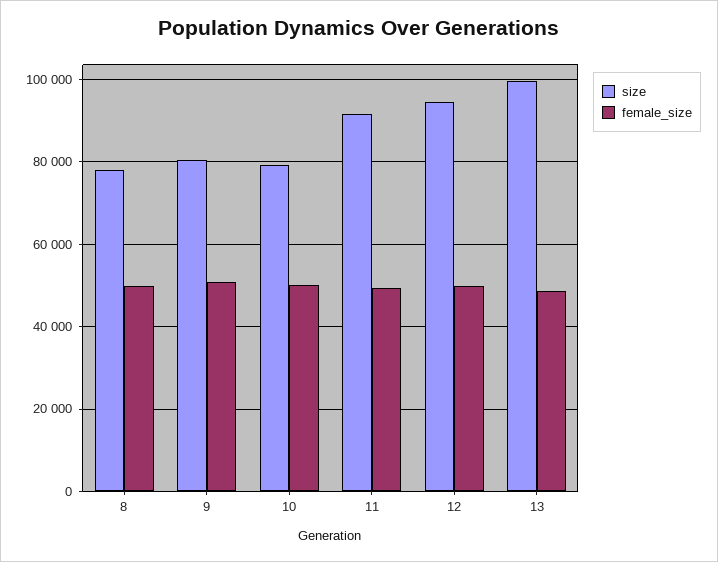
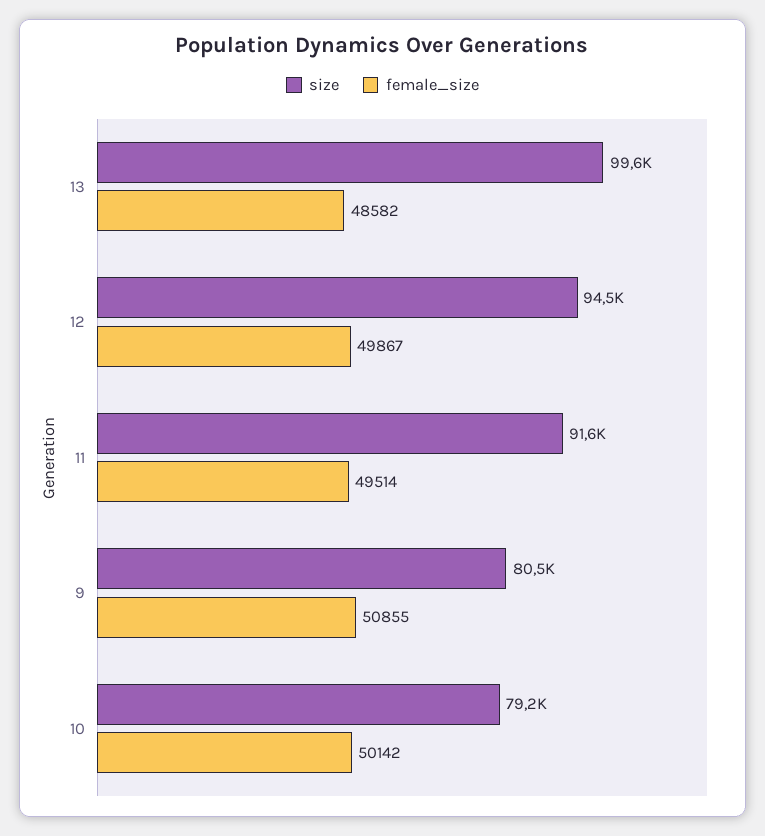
size, 8: 78000 -> none
female_size, 8: 50000 -> none

